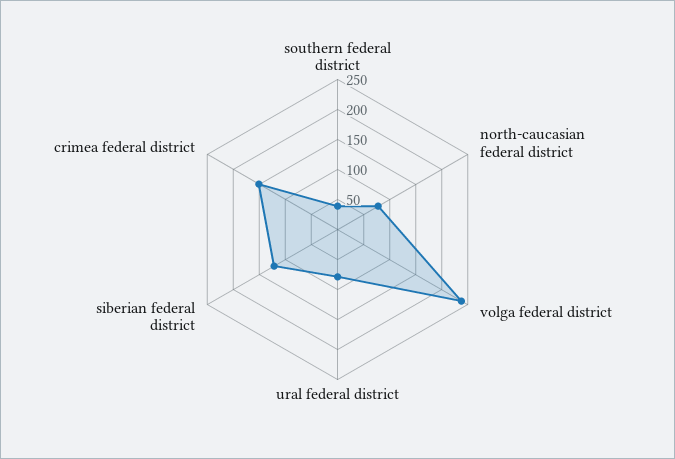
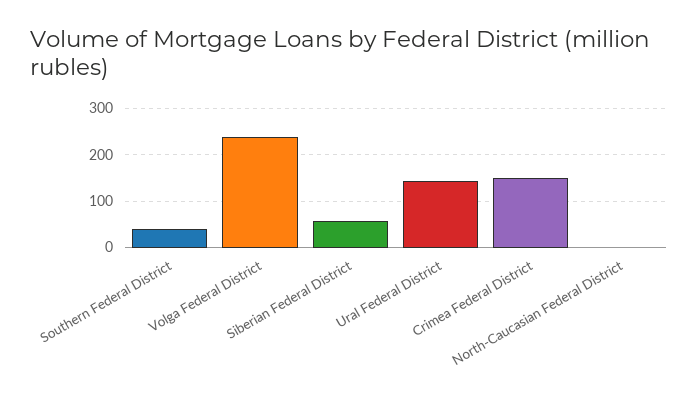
north-caucasian federal district: 75 -> 0
ural federal district: 75 -> 140
siberian federal district: 125 -> 60

